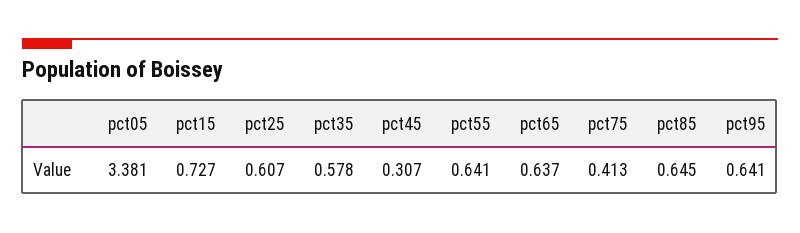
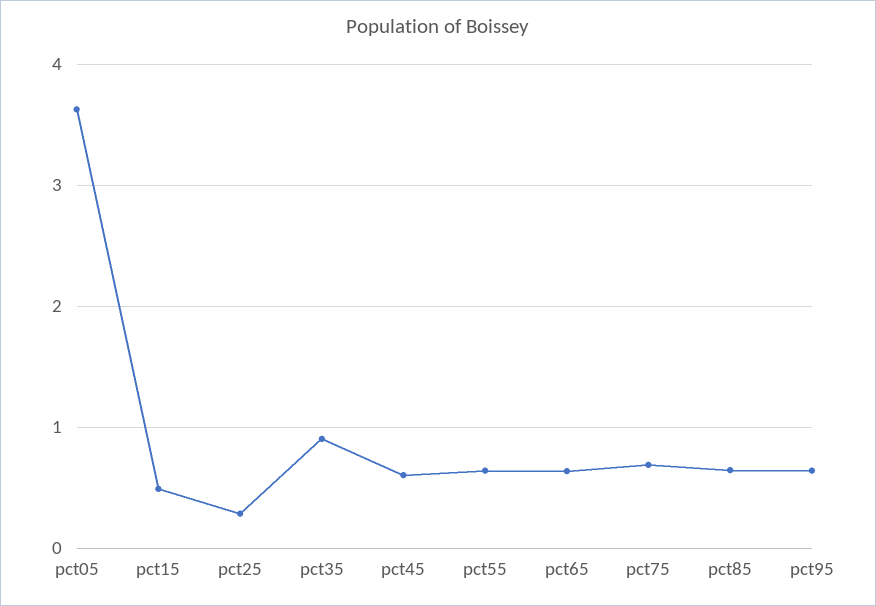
pct05: 3.381 -> 3.6
pct15: 0.727 -> 0.5
pct25: 0.607 -> 0.3
pct35: 0.578 -> 0.9
pct45: 0.307 -> 0.6
pct75: 0.413 -> 0.7

